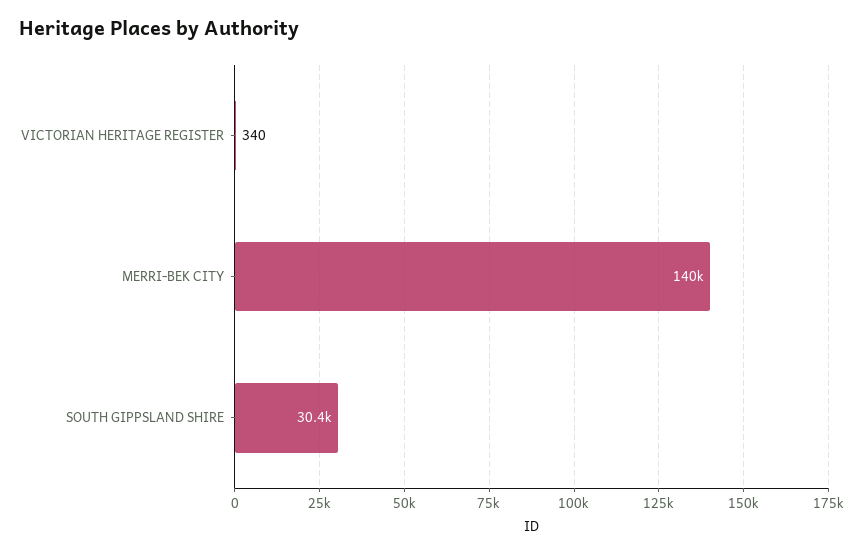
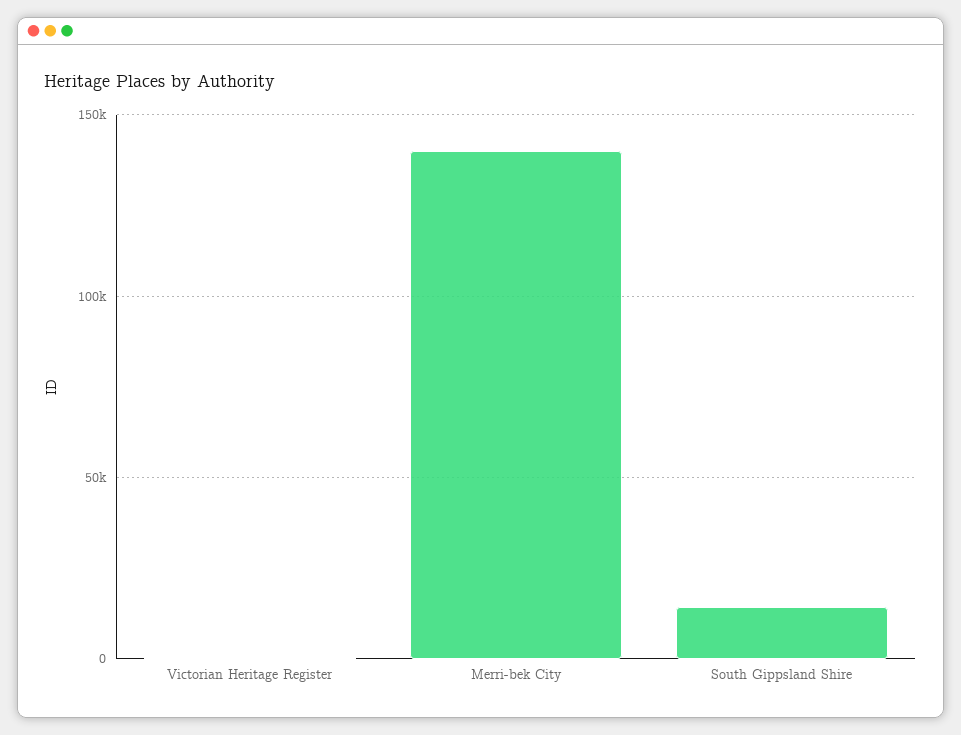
SOUTH GIPPSLAND SHIRE: 30400 -> 15000

